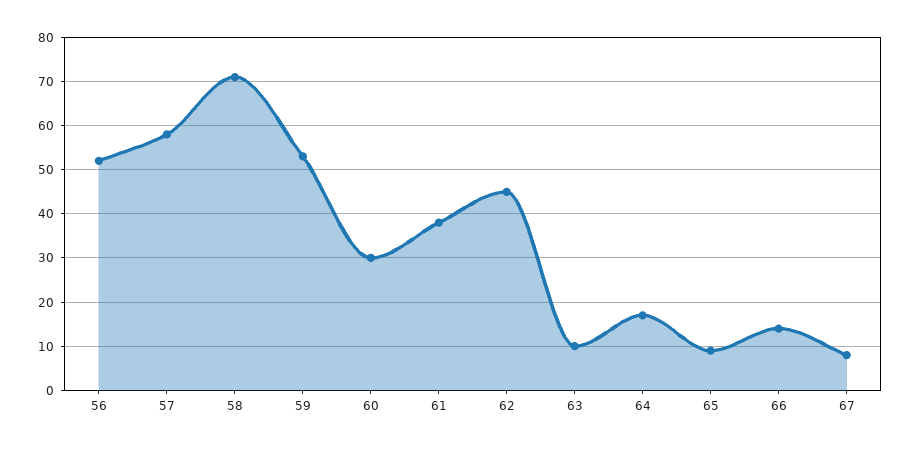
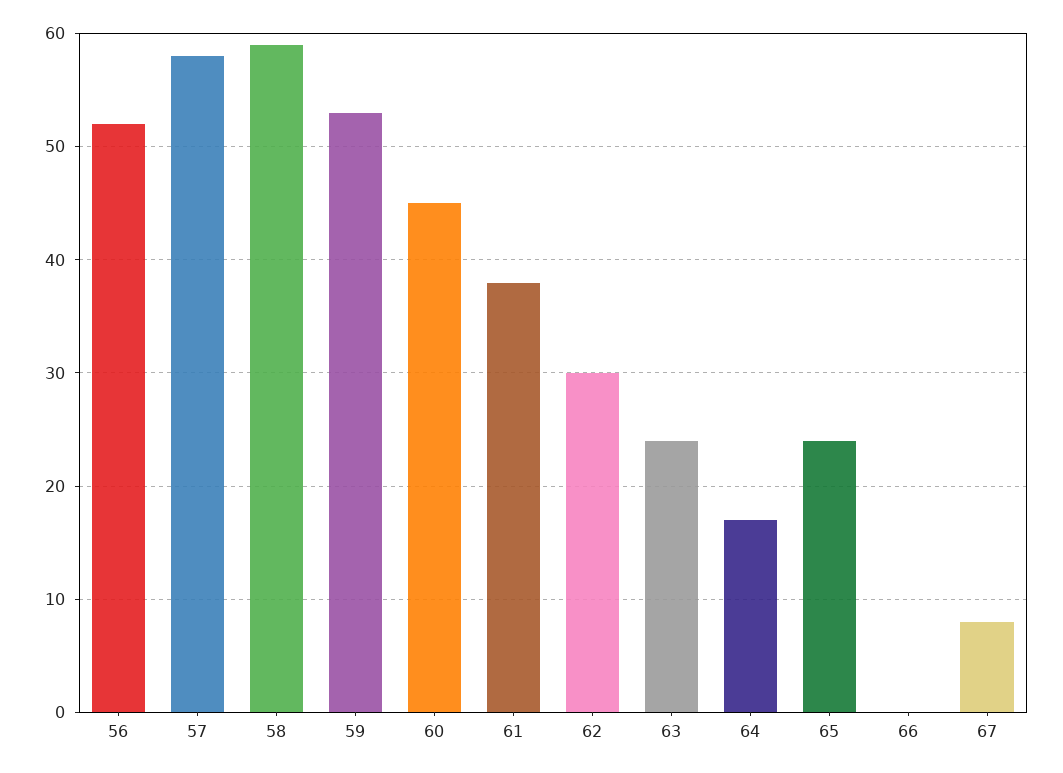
58: 70 -> 59
60: 30 -> 45
62: 45 -> 30
63: 10 -> 24
65: 10 -> 24
66: 15 -> 0

